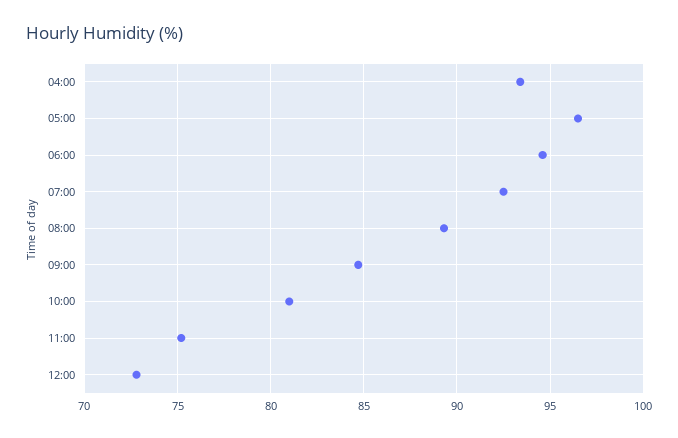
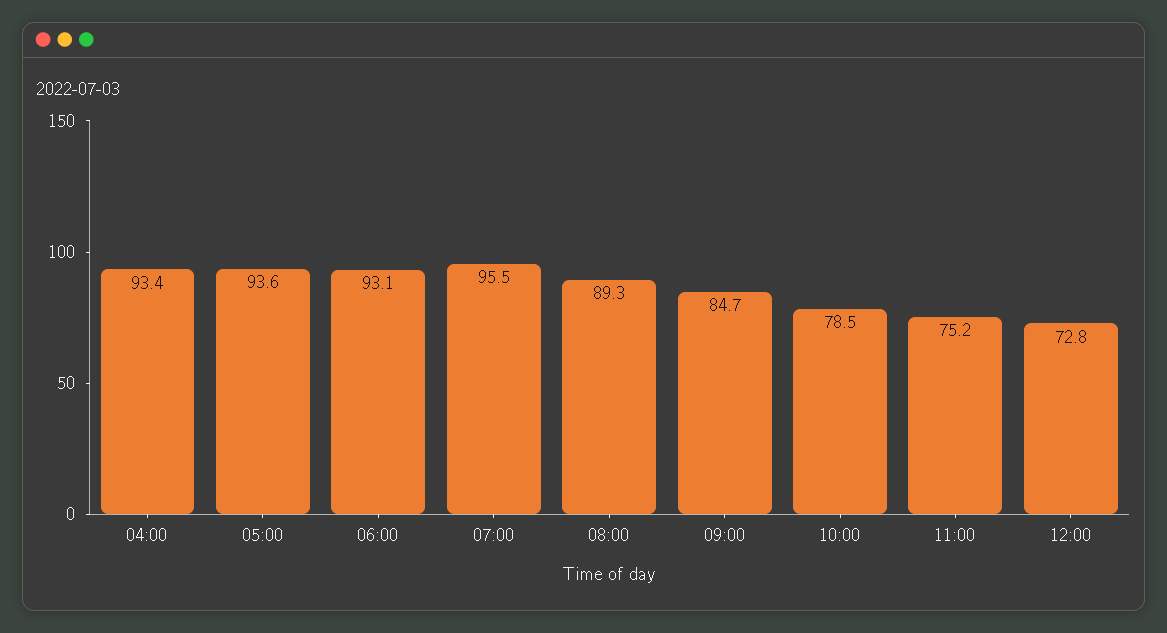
05:00: 96.5 -> 93.6
06:00: 94.5 -> 93.1
07:00: 92.5 -> 95.5
10:00: 81 -> 78.5

